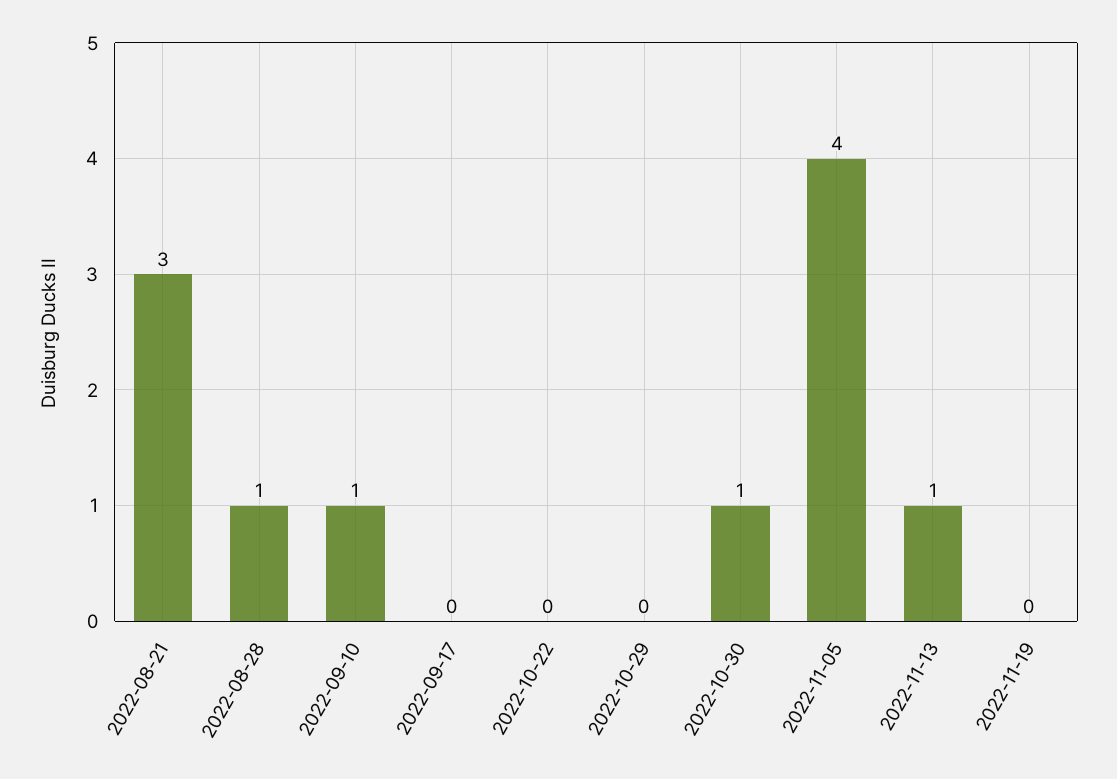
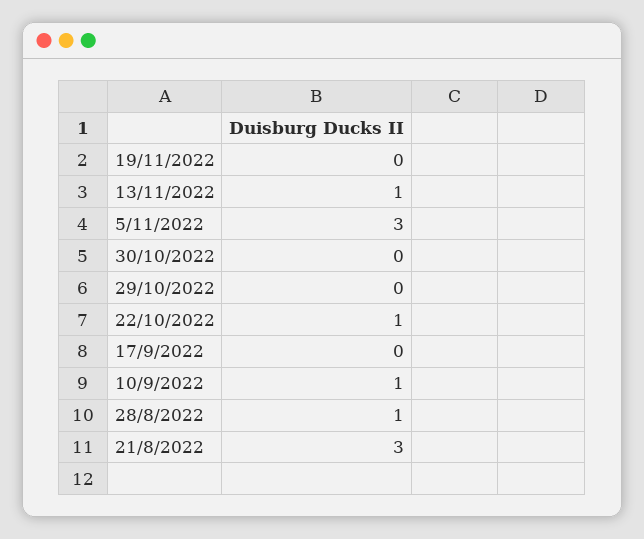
2022-10-22: 0 -> 1
2022-10-30: 1 -> 0
2022-11-05: 4 -> 3

